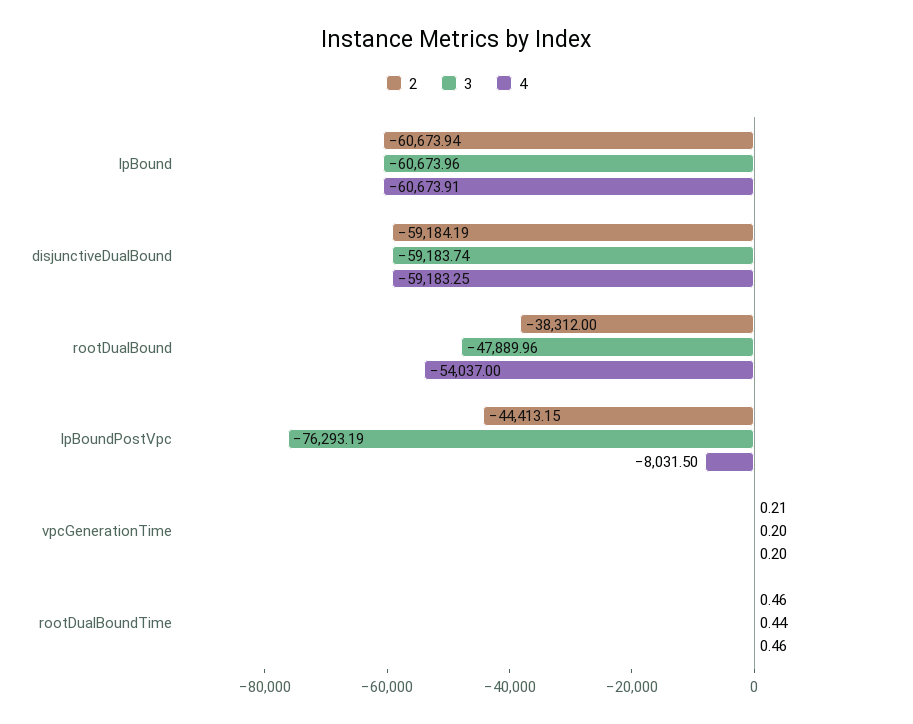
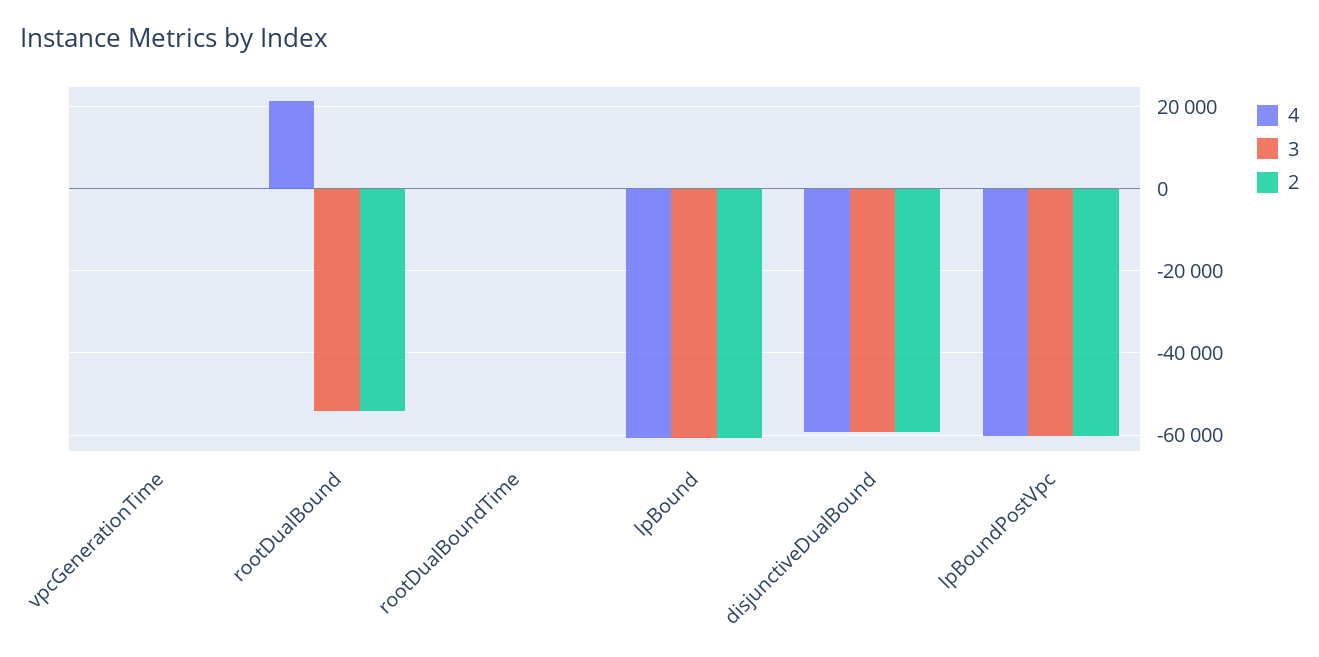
2, rootDualBound: -38312 -> -54000
3, rootDualBound: -47889.96 -> -54000
4, rootDualBound: -54037 -> 22000
2, lpBoundPostVpc: -44413.15 -> -60000
3, lpBoundPostVpc: -76293.19 -> -60000
4, lpBoundPostVpc: -8031.5 -> -60000

